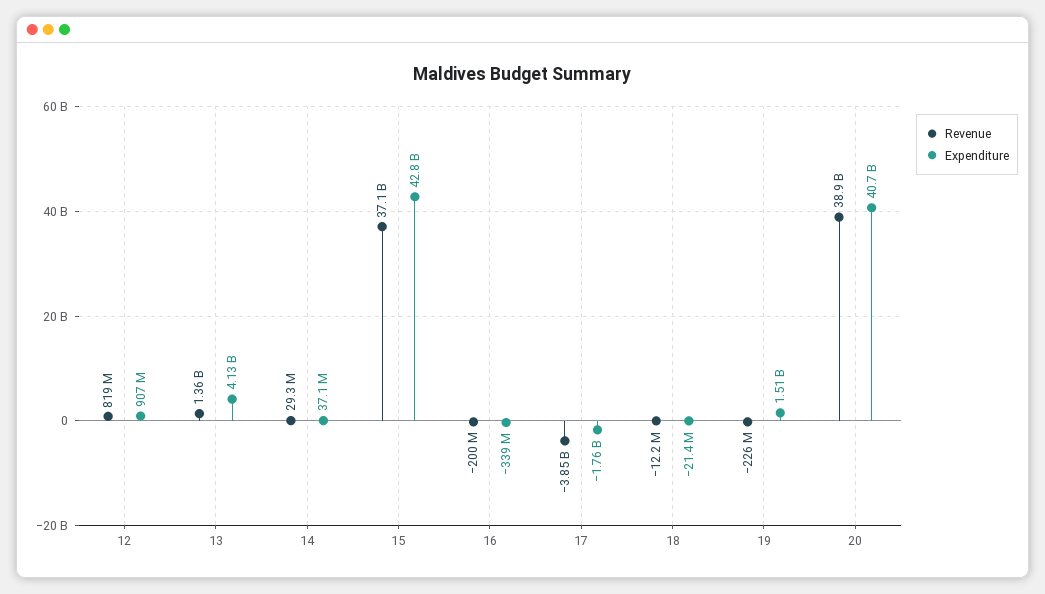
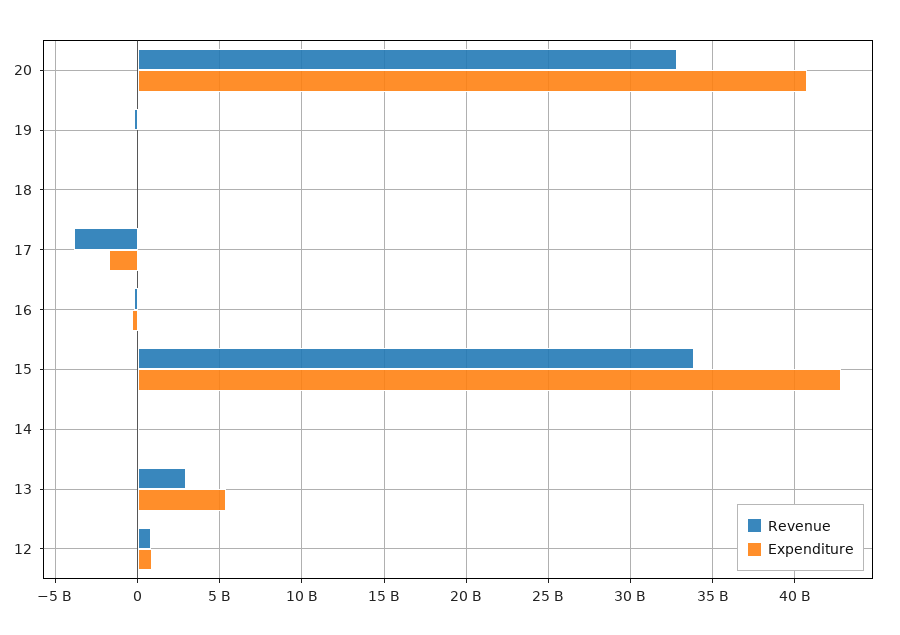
Revenue, 13: 1360000000 -> 3000000000
Expenditure, 13: 4130000000 -> 5500000000
Revenue, 15: 37100000000 -> 34000000000
Expenditure, 19: 1510000000 -> 0
Revenue, 20: 38900000000 -> 33000000000

